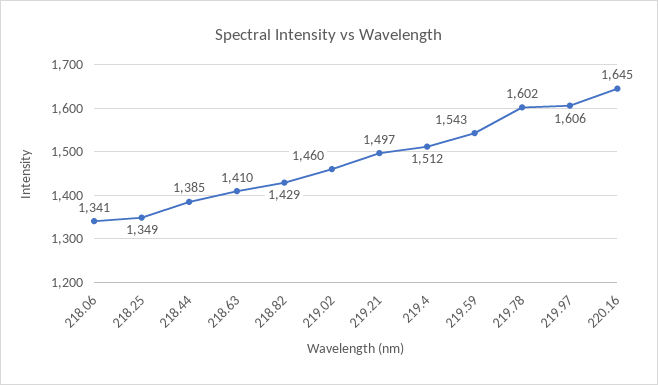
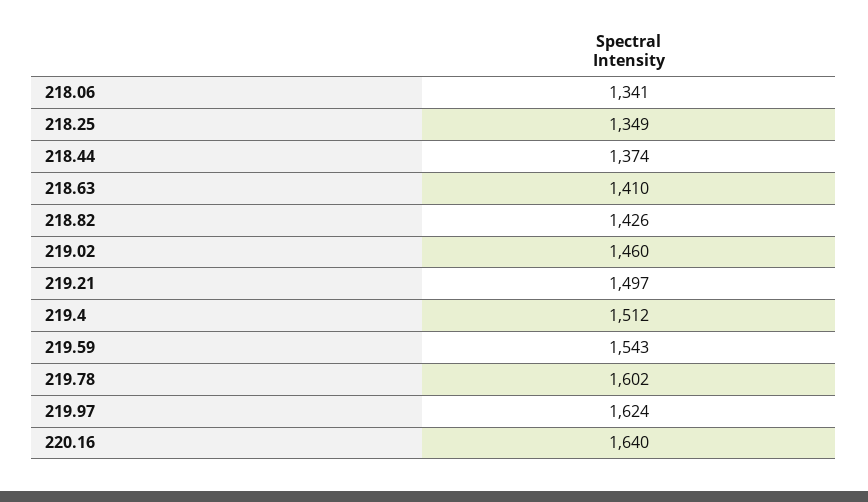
218.44: 1385 -> 1374
218.82: 1429 -> 1426
219.97: 1606 -> 1624
220.16: 1645 -> 1640

